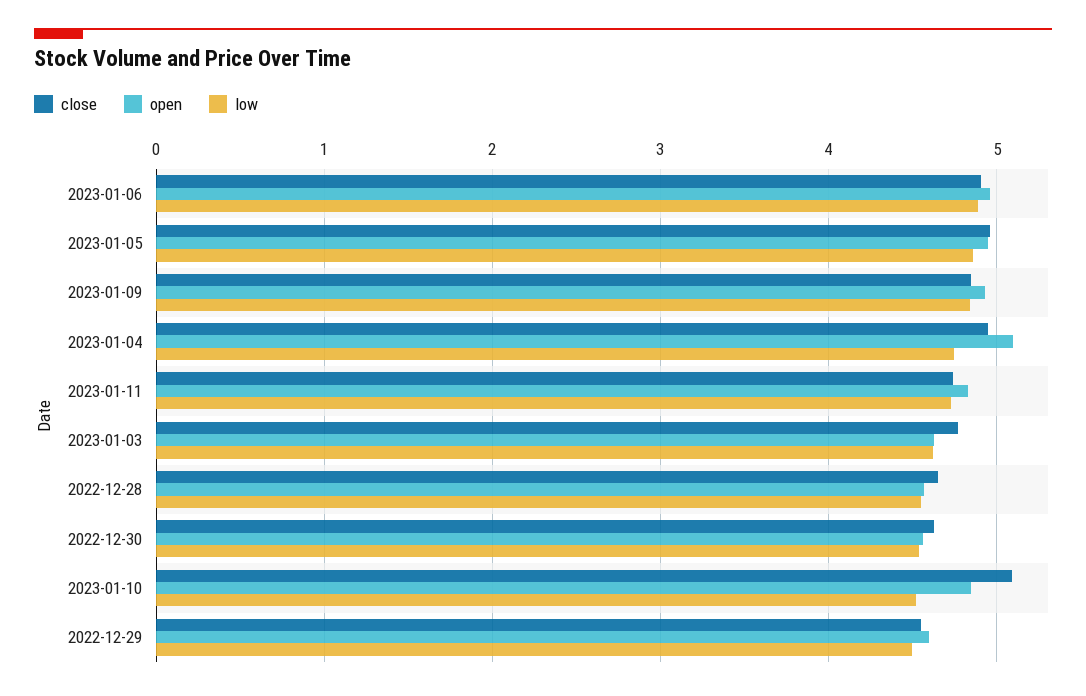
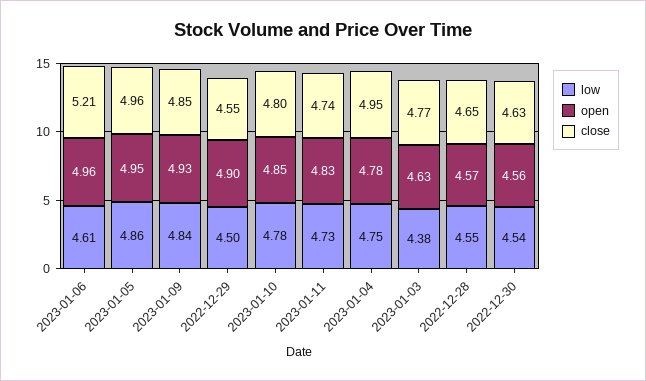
close, 2023-01-06: 4.9 -> 5.21
low, 2023-01-06: 4.9 -> 4.61
open, 2023-01-04: 5.1 -> 4.78
low, 2023-01-03: 4.6 -> 4.38
close, 2023-01-10: 5.1 -> 4.8
low, 2023-01-10: 4.5 -> 4.78
open, 2022-12-29: 4.6 -> 4.9

